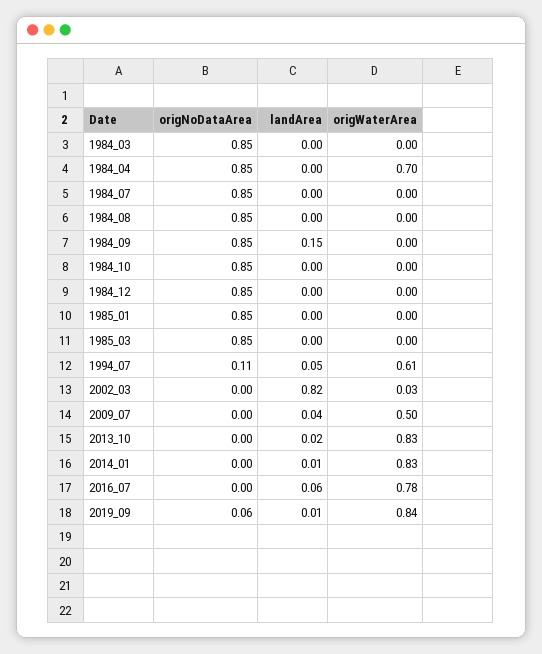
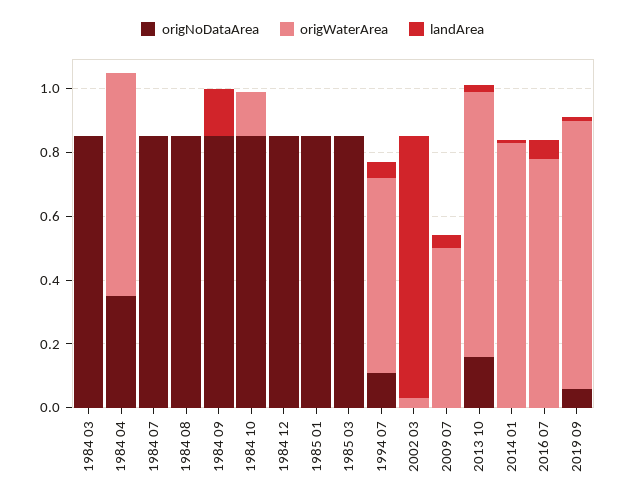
origNoDataArea, 1984_04: 0.85 -> 0.35
origWaterArea, 1984_10: 0 -> 0.15
origNoDataArea, 2013_10: 0 -> 0.15

